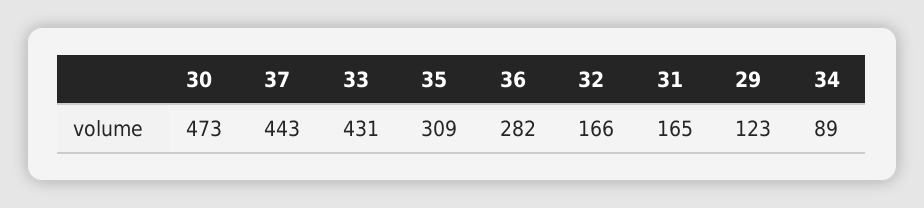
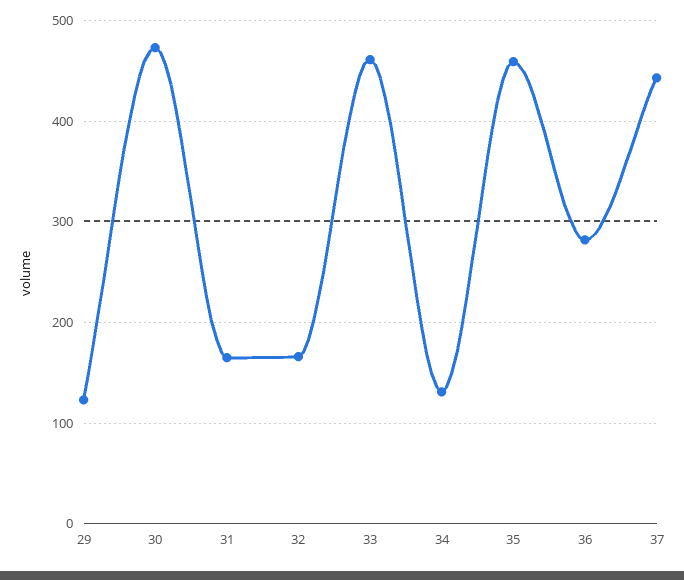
33: 431 -> 460
35: 309 -> 460
34: 89 -> 130

